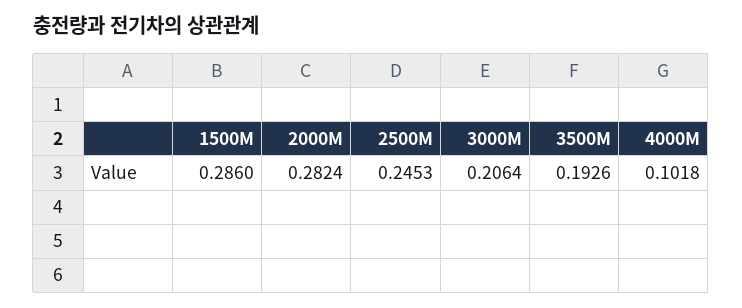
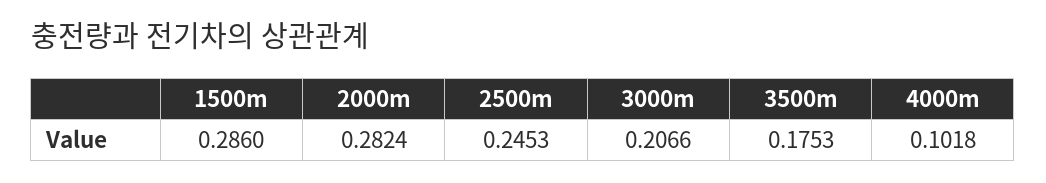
3000M: 0.2064 -> 0.2066
3500M: 0.1926 -> 0.1753

